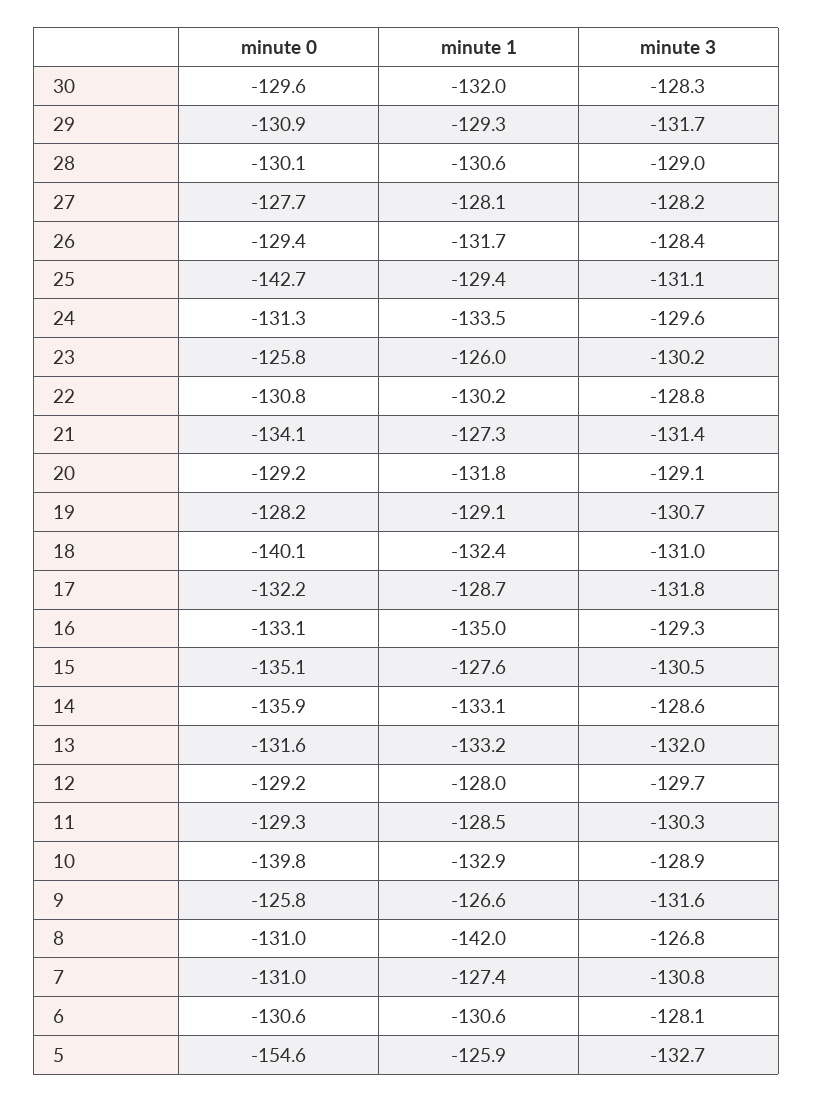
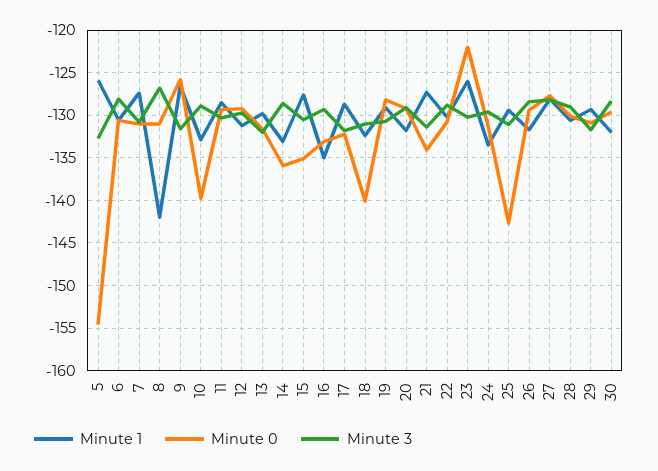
minute 0, 23: -125.8 -> -122
minute 1, 13: -133.2 -> -130
minute 1, 12: -128 -> -131

